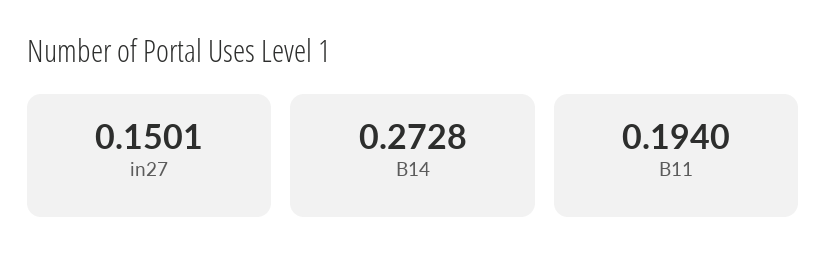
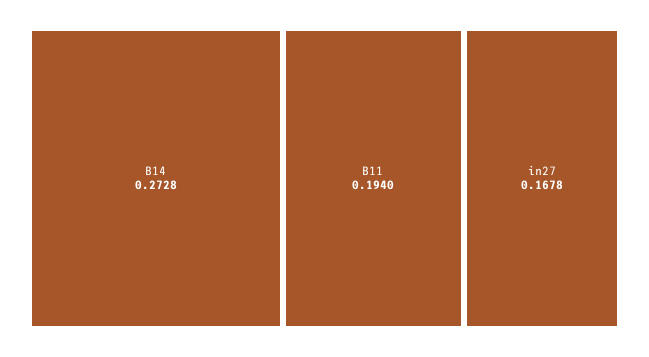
in27: 0.1501 -> 0.1678

